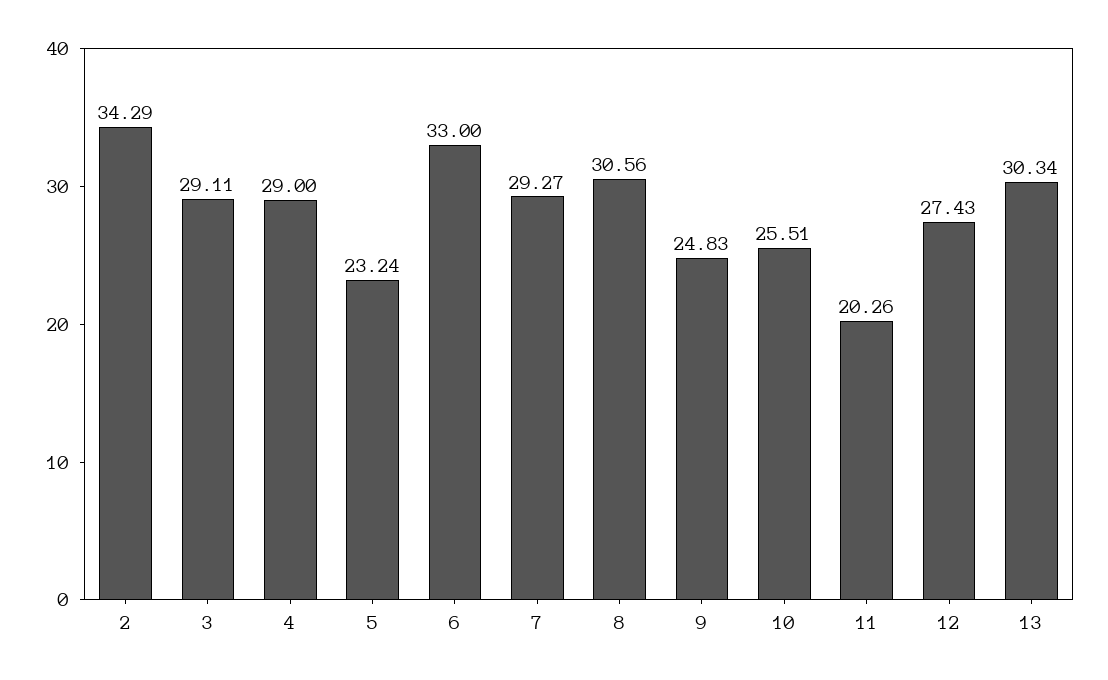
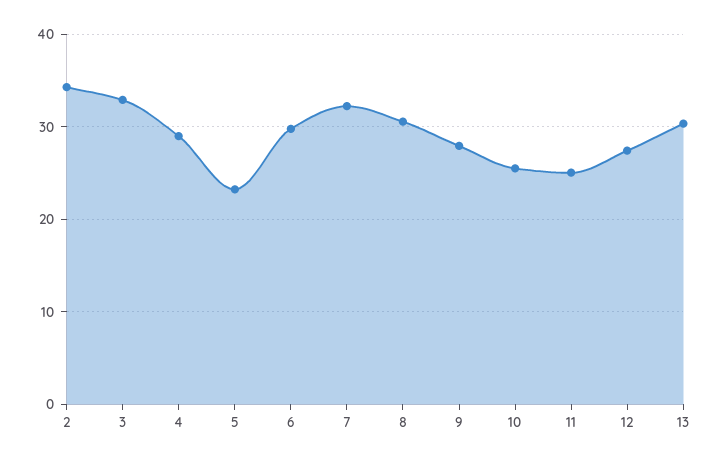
3: 29.11 -> 33
6: 33 -> 30
7: 29.27 -> 32
9: 24.83 -> 28
11: 20.26 -> 25

